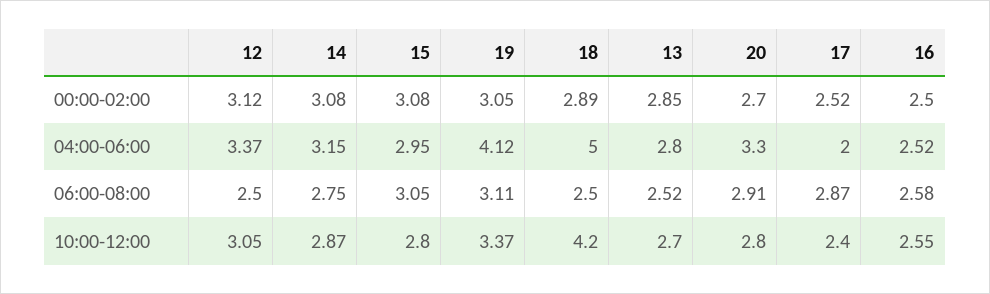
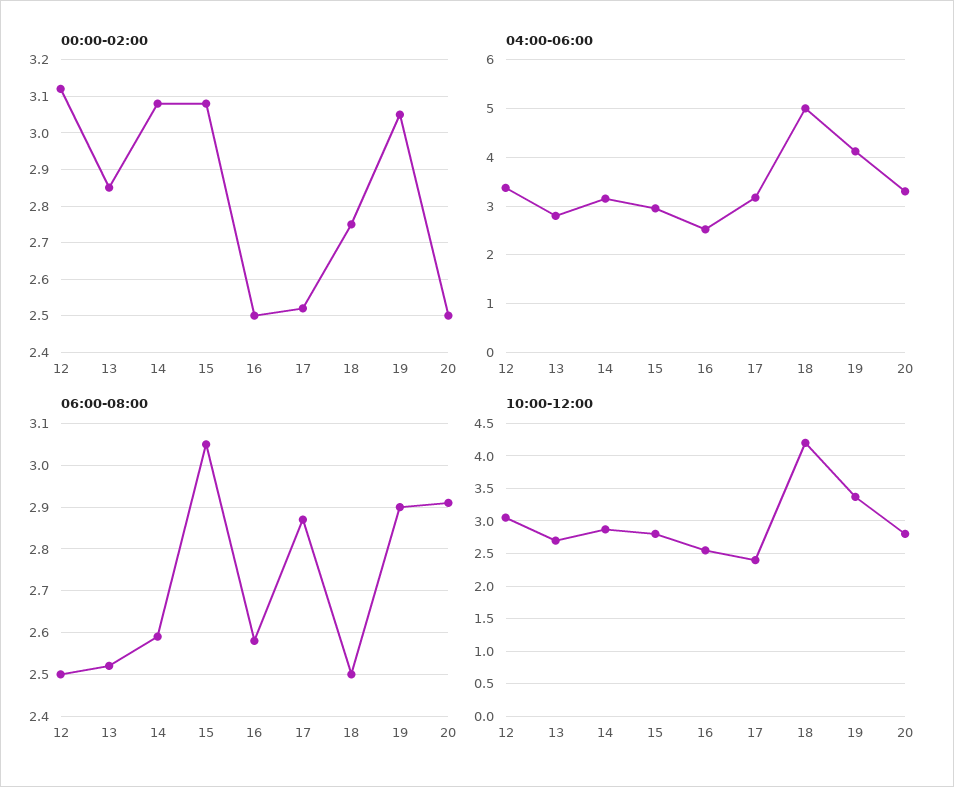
00:00-02:00, 18: 2.89 -> 2.75
00:00-02:00, 20: 2.7 -> 2.5
04:00-06:00, 17: 2 -> 3.2
06:00-08:00, 14: 2.75 -> 2.6
06:00-08:00, 19: 3.11 -> 2.9

